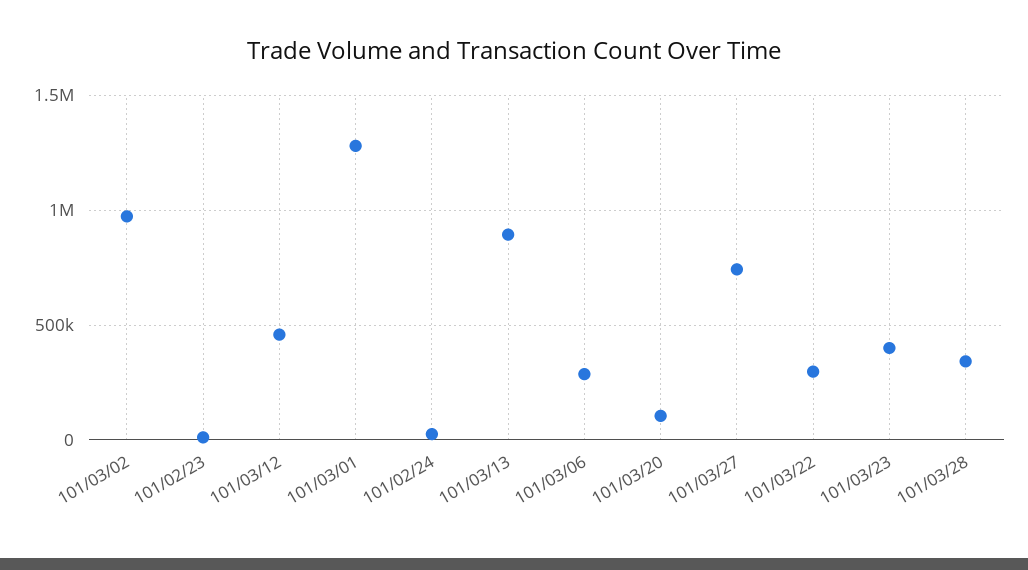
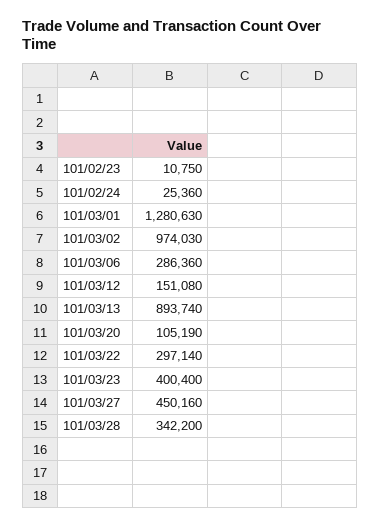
101/03/12: 450000 -> 151080
101/03/27: 750000 -> 450160

